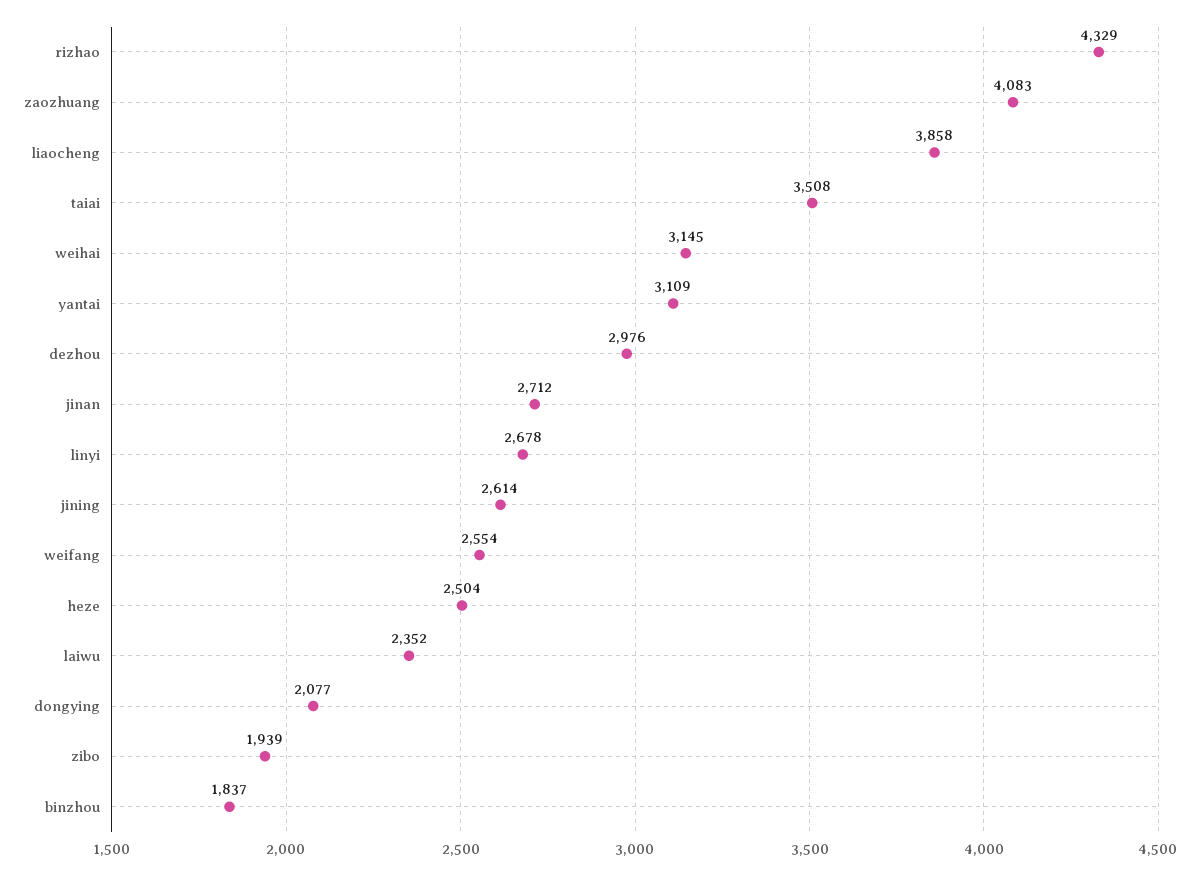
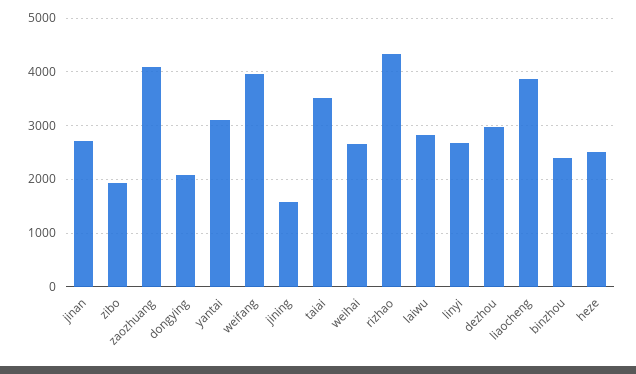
weihai: 3145 -> 2600
jining: 2614 -> 1600
weifang: 2554 -> 4000
laiwu: 2352 -> 2800
binzhou: 1837 -> 2400

